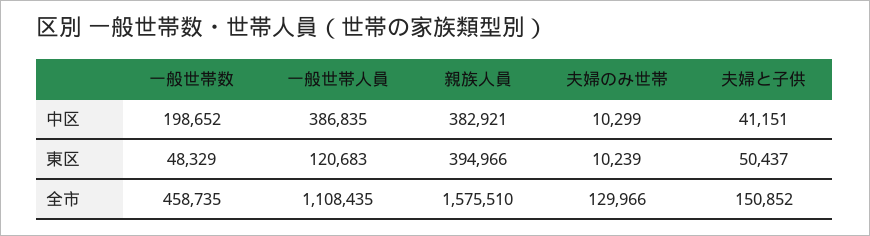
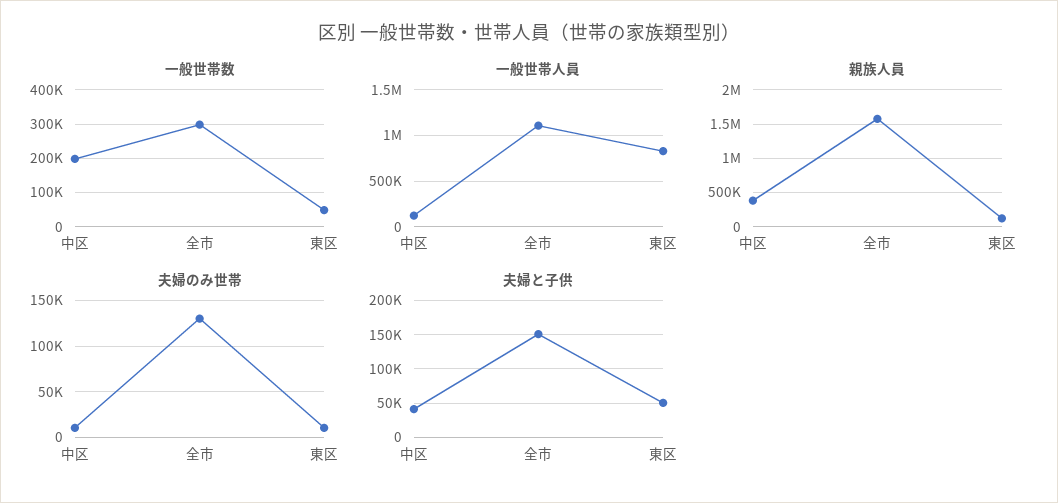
一般世帯人員, 中区: 386835 -> 100000
一般世帯人員, 東区: 120683 -> 800000
親族人員, 東区: 394966 -> 100000
一般世帯数, 全市: 458735 -> 300000

